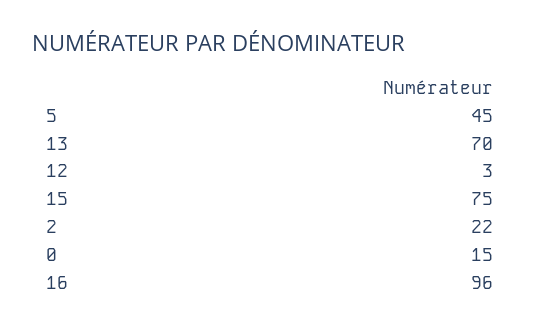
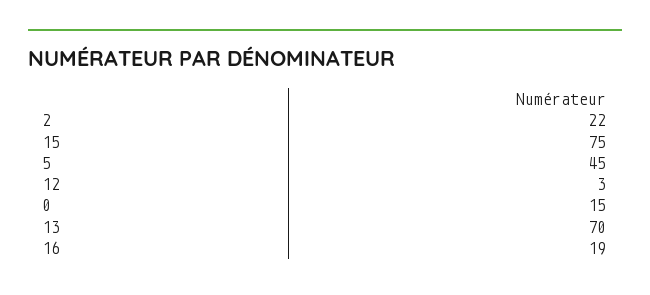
16: 96 -> 19

